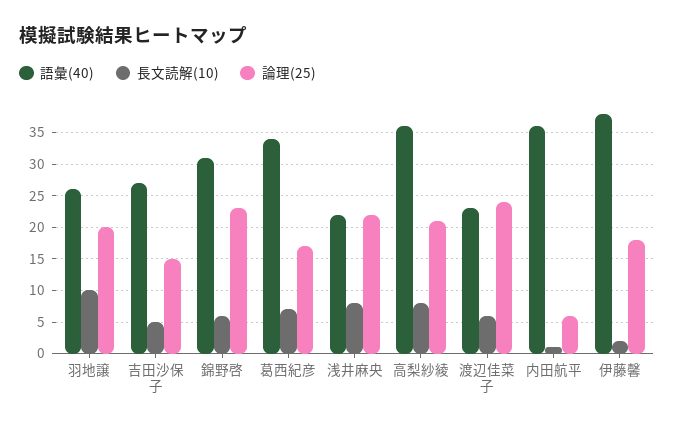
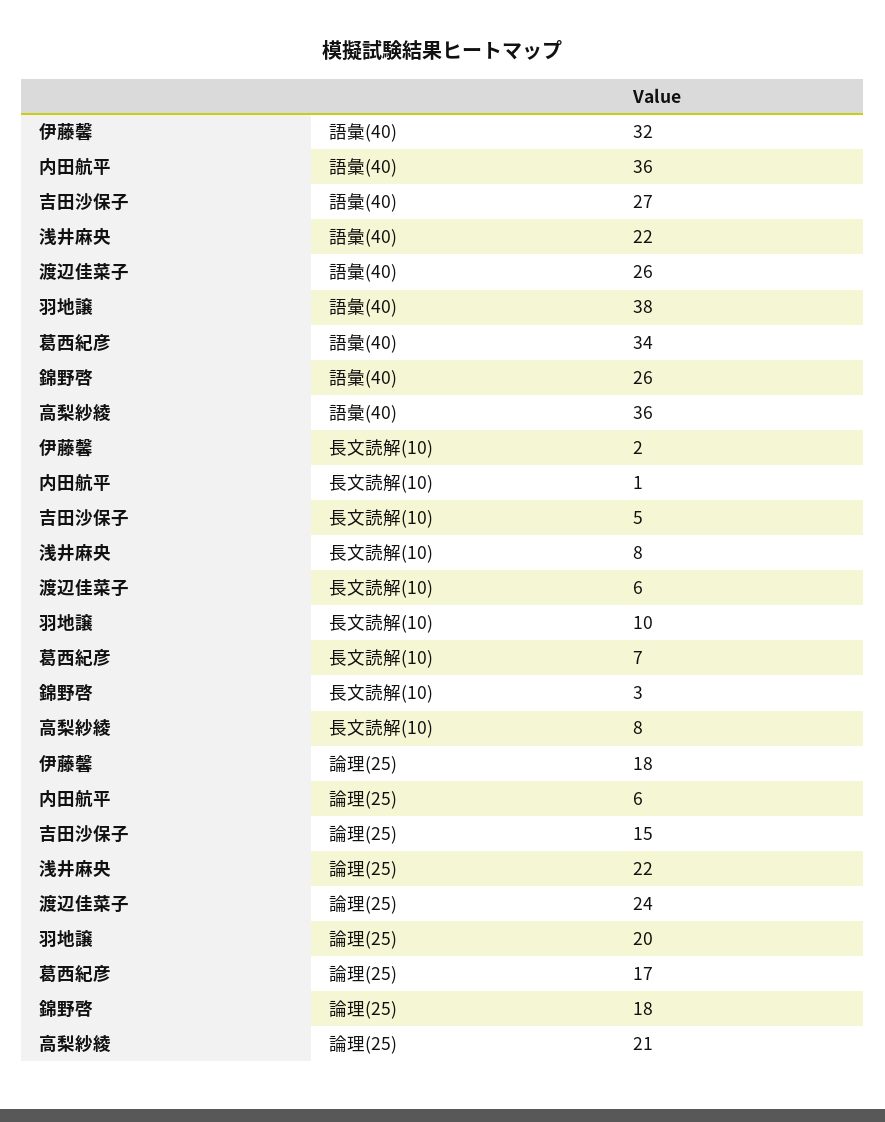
語彙(40), 羽地譲: 26 -> 38
語彙(40), 錦野啓: 31 -> 26
長文読解(10), 錦野啓: 6 -> 3
論理(25), 錦野啓: 23 -> 18
語彙(40), 渡辺佳菜子: 23 -> 26
語彙(40), 伊藤馨: 38 -> 32

